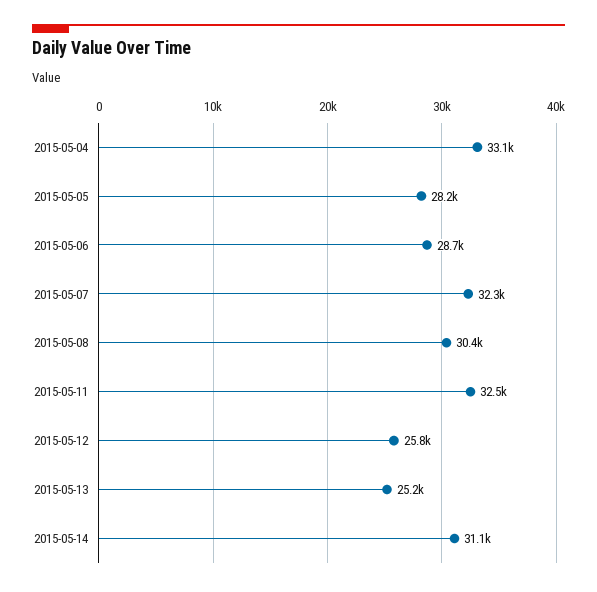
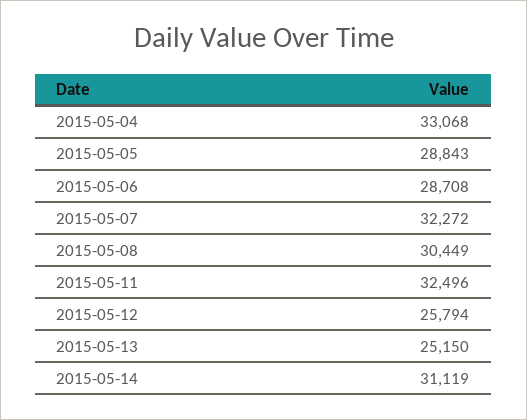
2015-05-05: 28200 -> 28843

